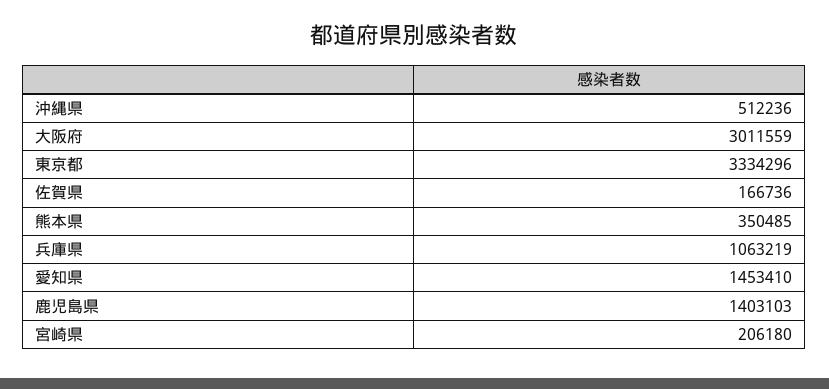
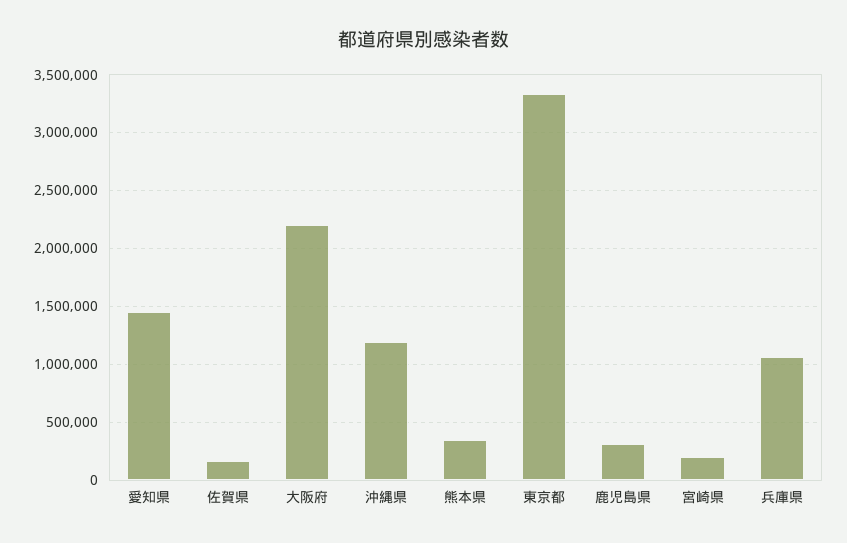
沖縄県: 512236 -> 1200000
大阪府: 3011559 -> 2200000
鹿児島県: 1403103 -> 300000

